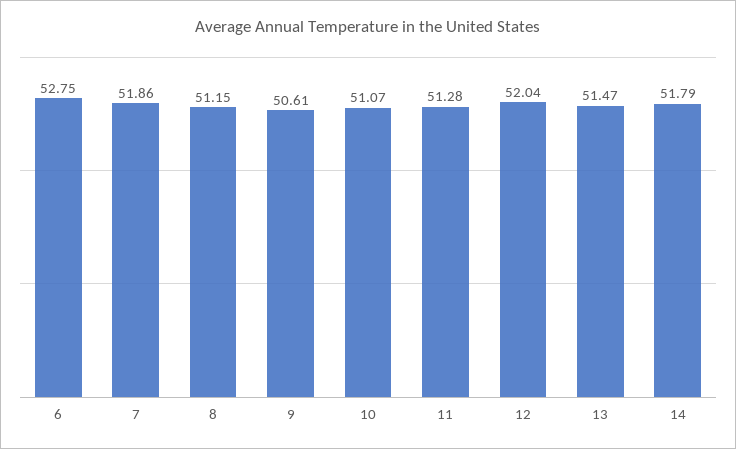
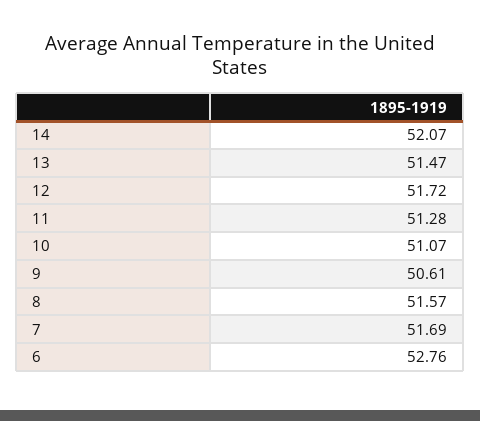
6: 52.75 -> 52.76
7: 51.86 -> 51.69
8: 51.15 -> 51.57
12: 52.04 -> 51.72
14: 51.79 -> 52.07

